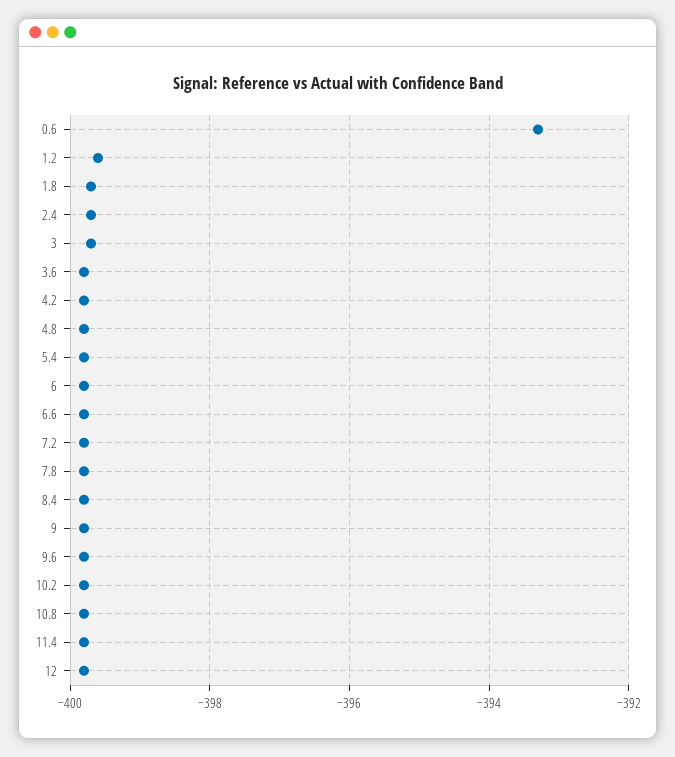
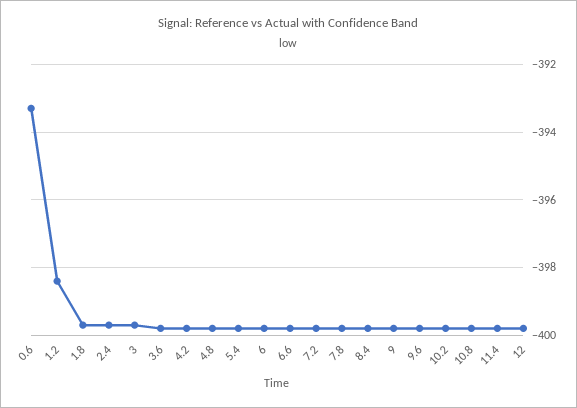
1.2: -399.5 -> -398.5

